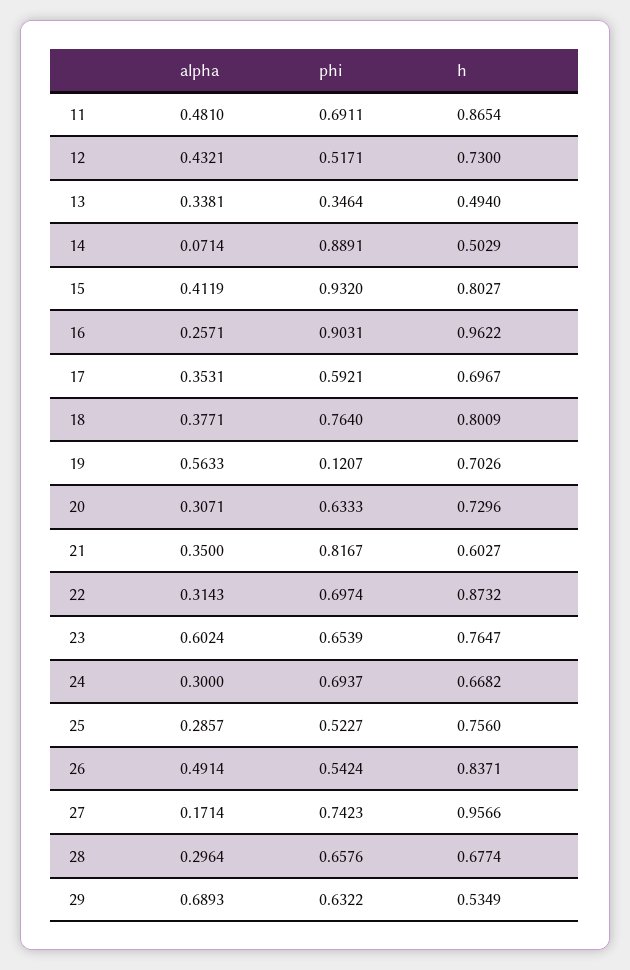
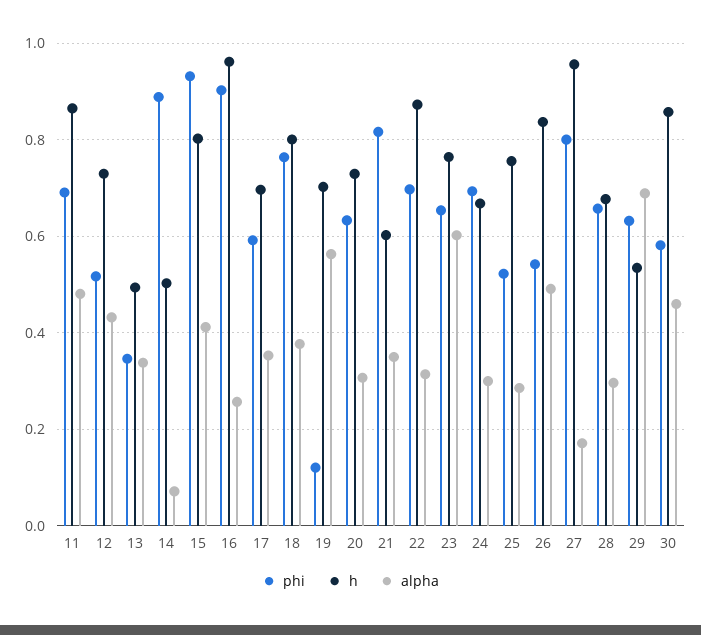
phi, 27: 0.7423 -> 0.8
phi, 30: none -> 0.58
h, 30: none -> 0.86
alpha, 30: none -> 0.46

